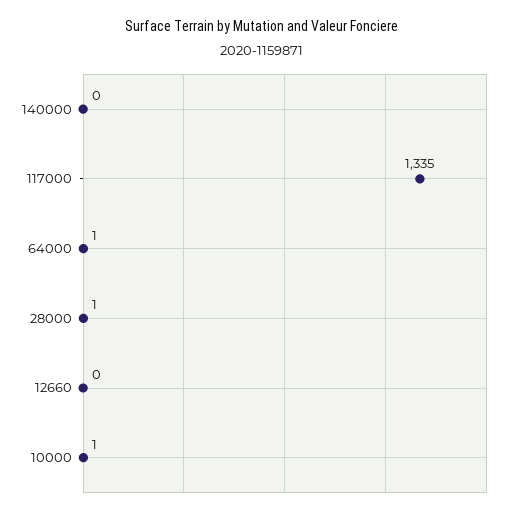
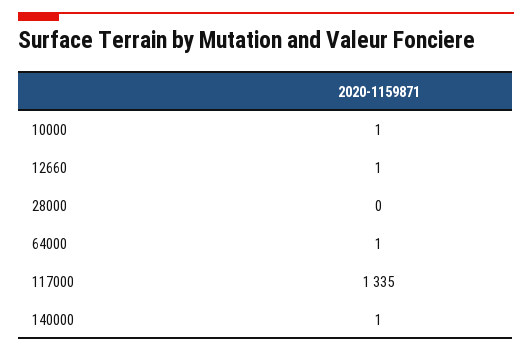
140000: 0 -> 1
28000: 1 -> 0
12660: 0 -> 1

